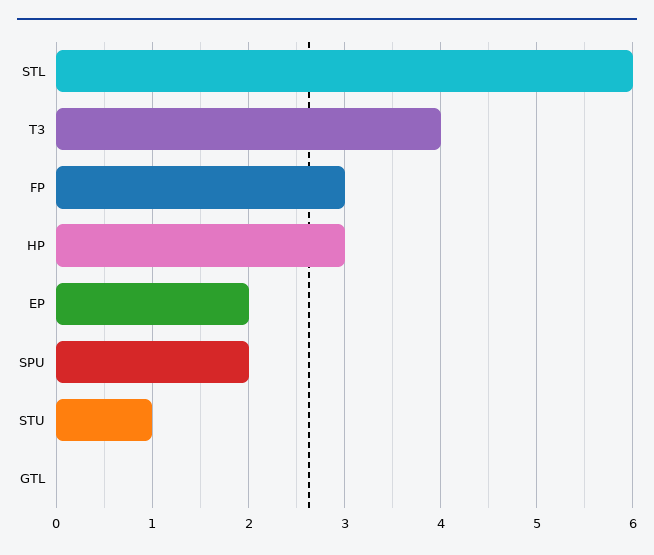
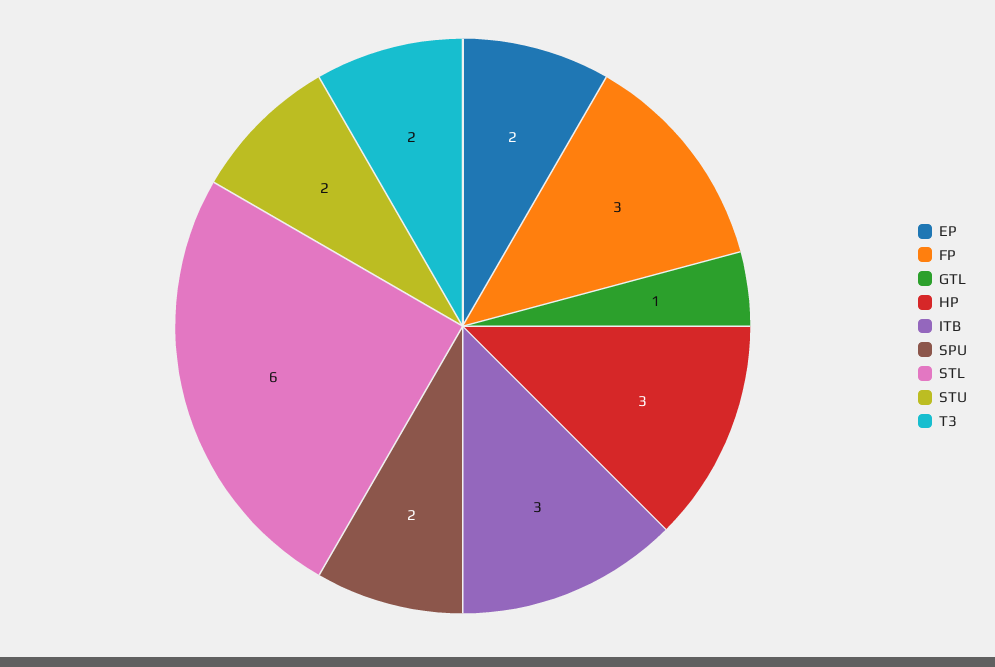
T3: 4 -> 2
STU: 1 -> 2
GTL: 0 -> 1
ITB: none -> 3

